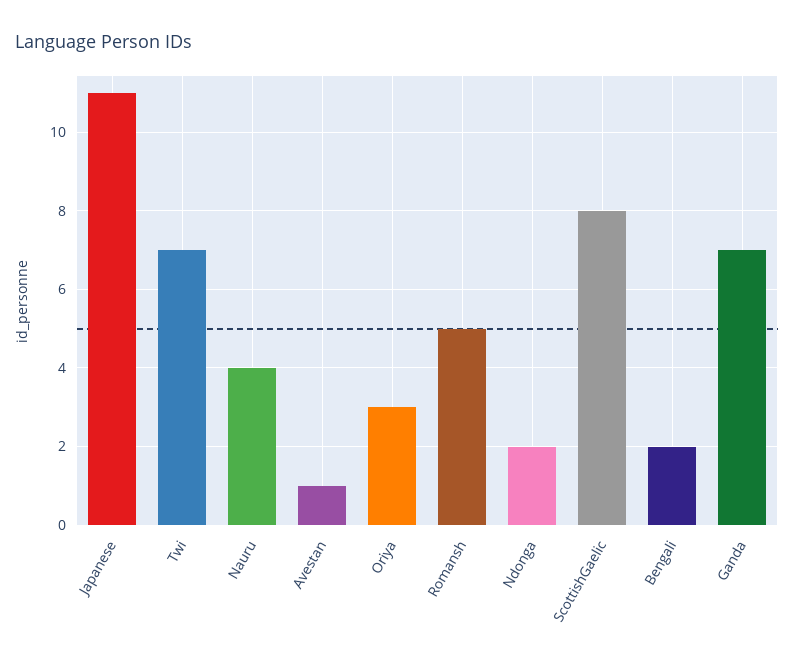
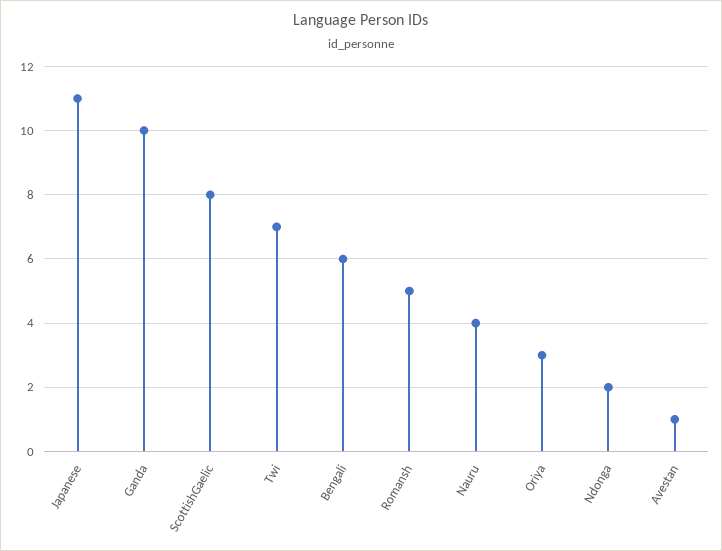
Bengali: 2 -> 6
Ganda: 7 -> 10

